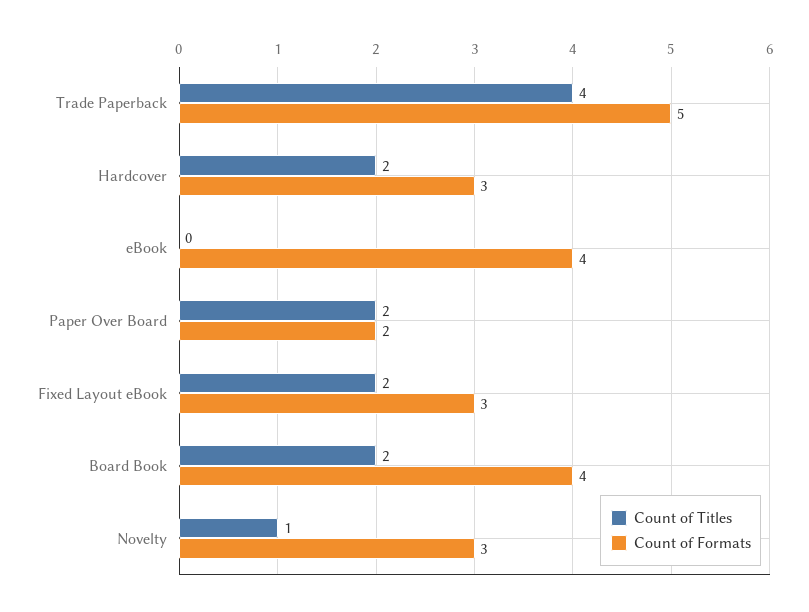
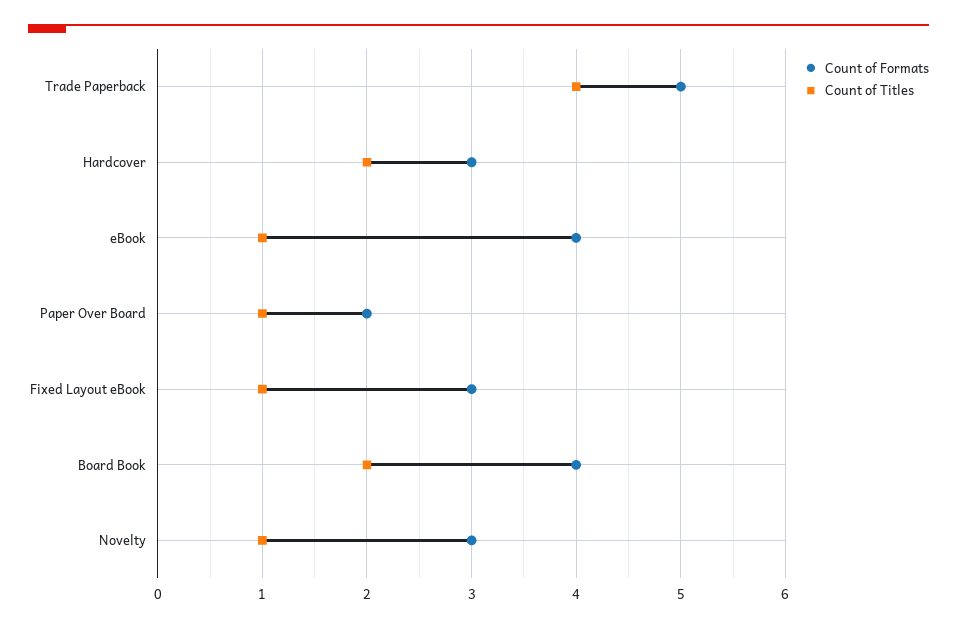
Count of Titles, eBook: 0 -> 1
Count of Titles, Paper Over Board: 2 -> 1
Count of Titles, Fixed Layout eBook: 2 -> 1

